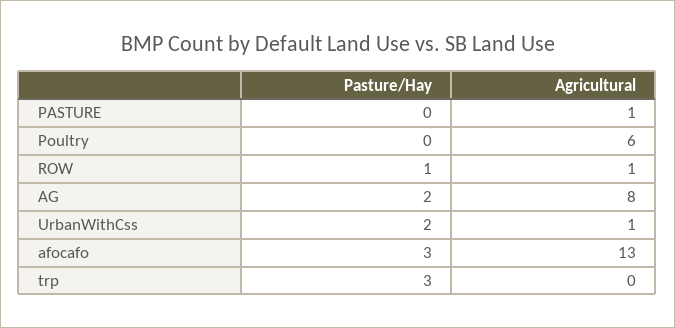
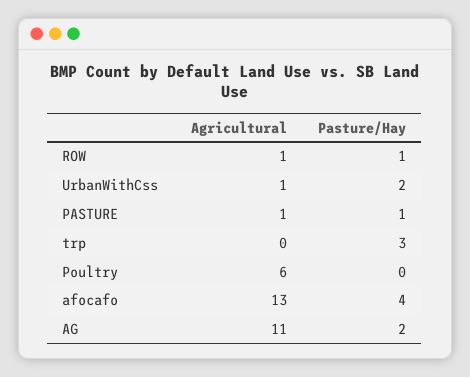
Pasture/Hay, PASTURE: 0 -> 1
Agricultural, AG: 8 -> 11
Pasture/Hay, afocafo: 3 -> 4

